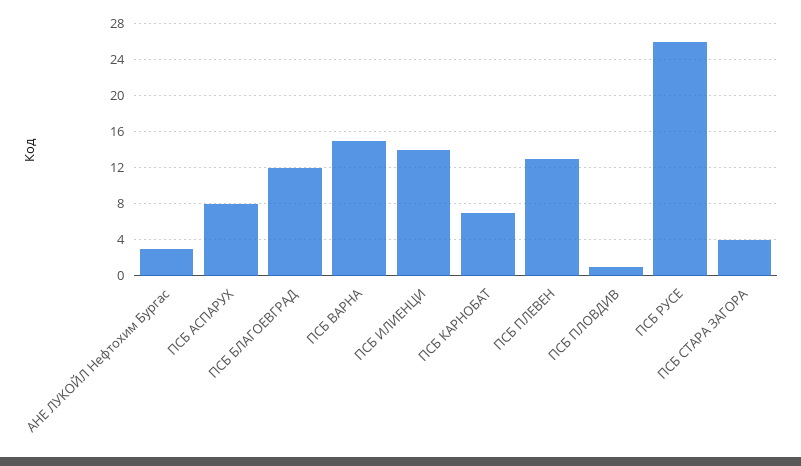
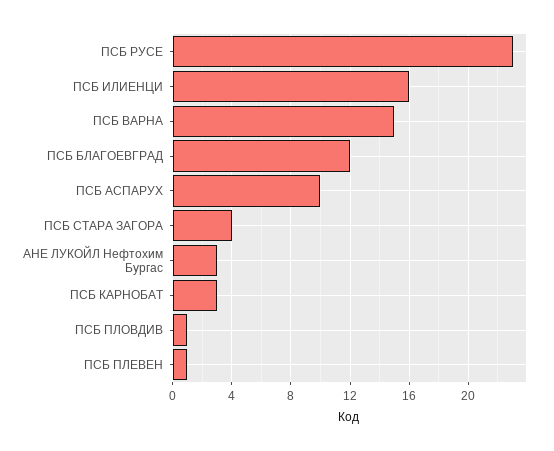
ПСБ АСПАРУХ: 8 -> 10
ПСБ ИЛИEНЦИ: 14 -> 16
ПСБ КАРНОБАТ: 7 -> 3
ПСБ ПЛЕВЕН: 13 -> 1
ПСБ РУСЕ: 26 -> 23

